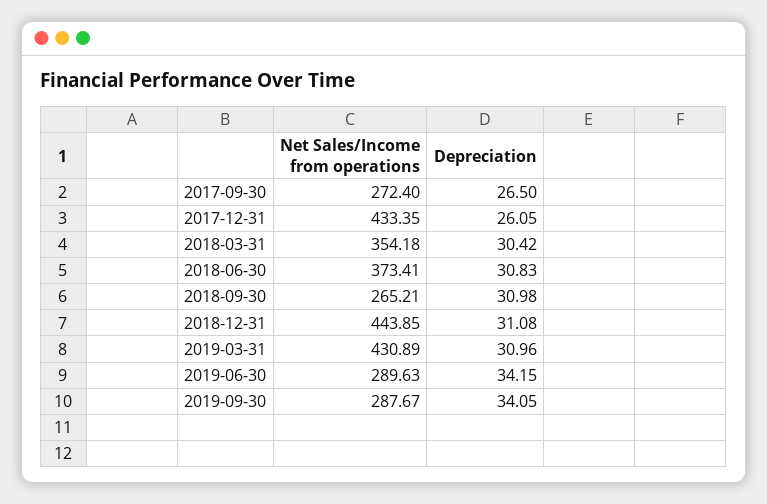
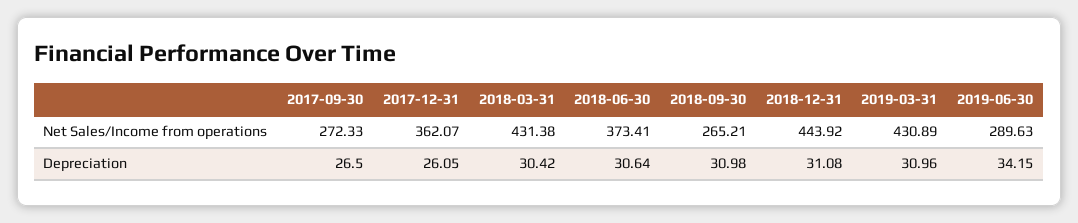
Net Sales/Income from operations, 2017-09-30: 272.4 -> 272.33
Net Sales/Income from operations, 2017-12-31: 433.35 -> 362.07
Net Sales/Income from operations, 2018-03-31: 354.18 -> 431.38
Depreciation, 2018-06-30: 30.83 -> 30.64
Net Sales/Income from operations, 2018-12-31: 443.85 -> 443.92
Net Sales/Income from operations, 2019-09-30: 287.67 -> none
Depreciation, 2019-09-30: 34.05 -> none

